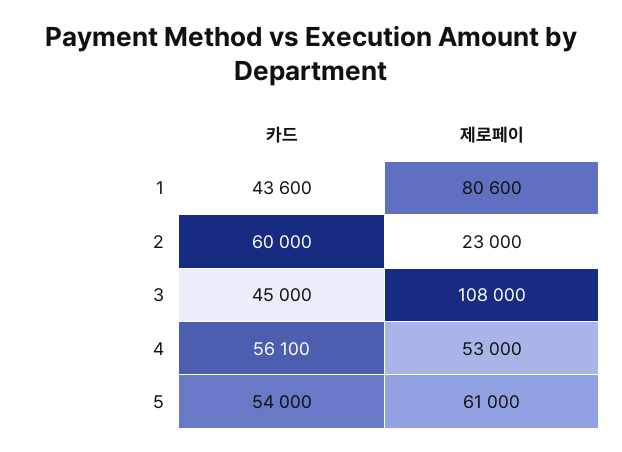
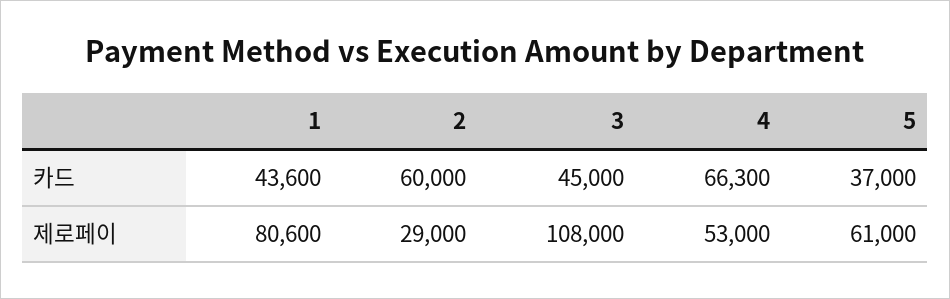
제로페이, 2: 23000 -> 29000
카드, 4: 56100 -> 66300
카드, 5: 54000 -> 37000

